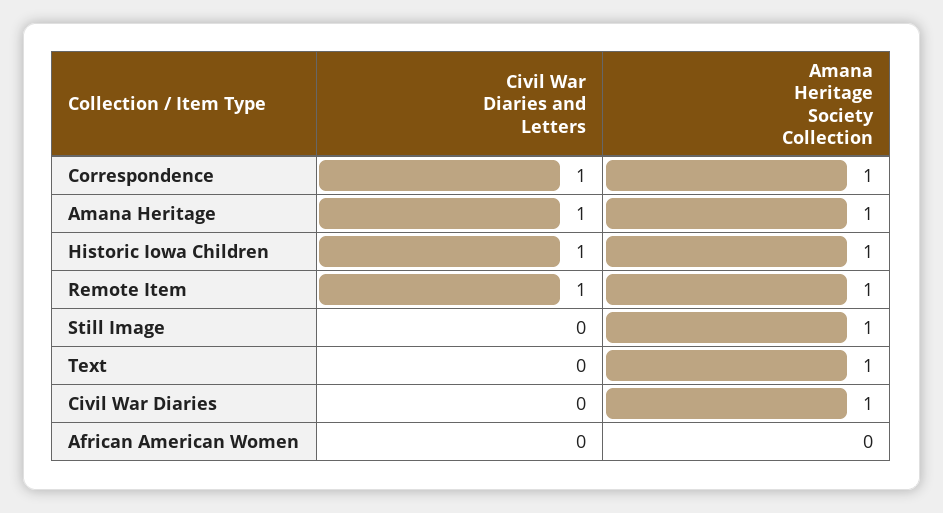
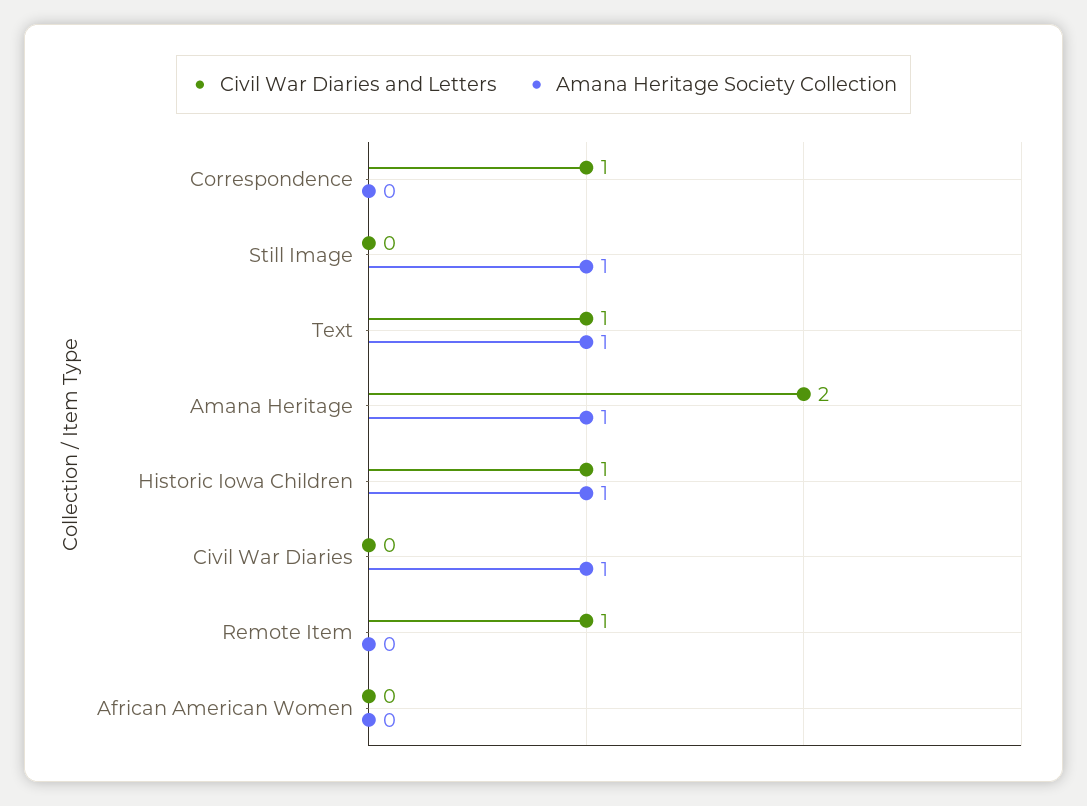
Amana Heritage Society Collection, Correspondence: 1 -> 0
Civil War Diaries and Letters, Amana Heritage: 1 -> 2
Amana Heritage Society Collection, Remote Item: 1 -> 0
Civil War Diaries and Letters, Text: 0 -> 1

